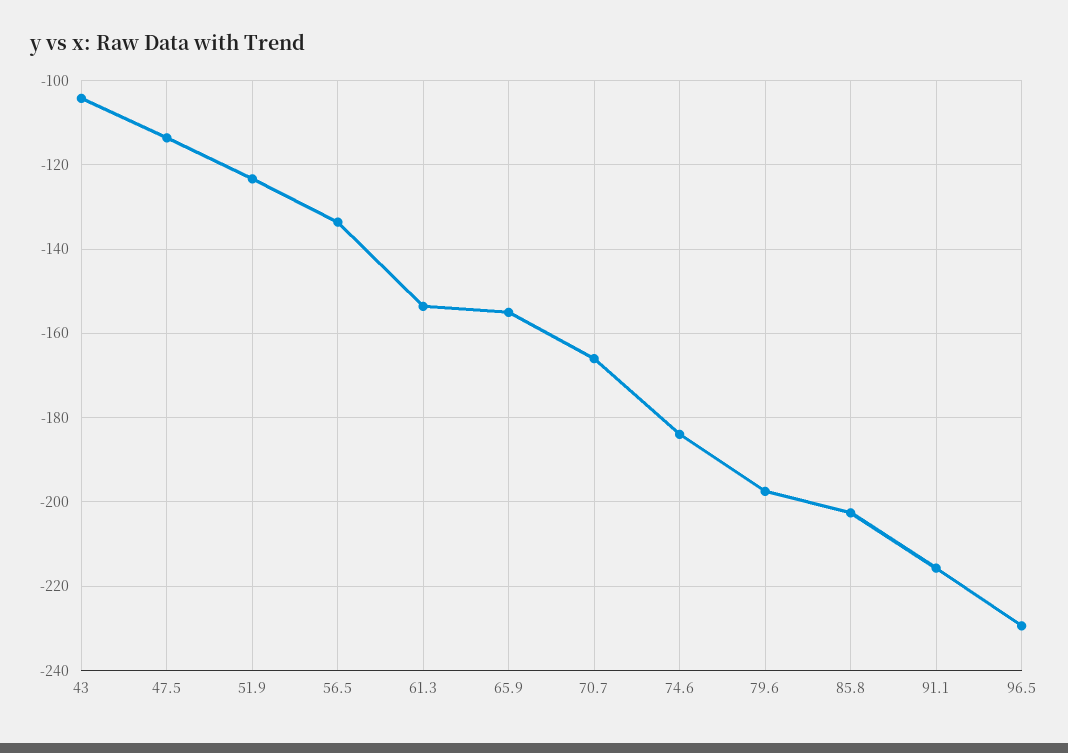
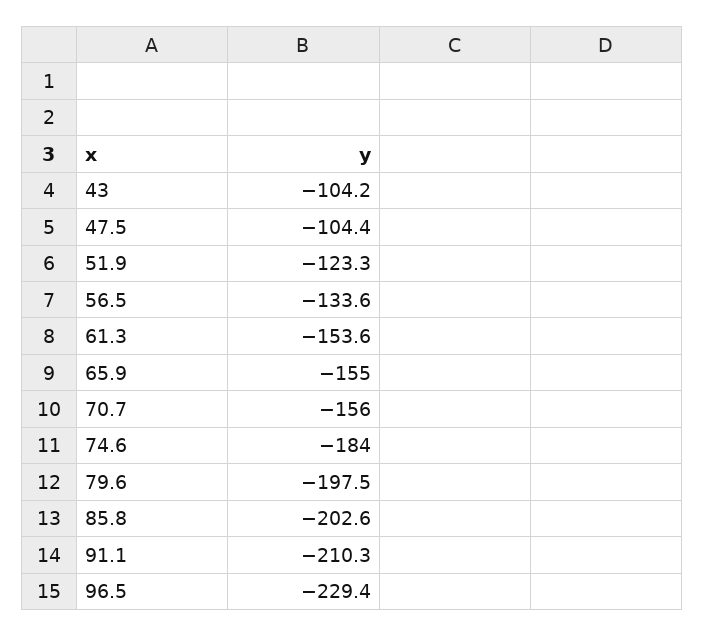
47.5: -114 -> -104.4
70.7: -166 -> -156
91.1: -216 -> -210.3

